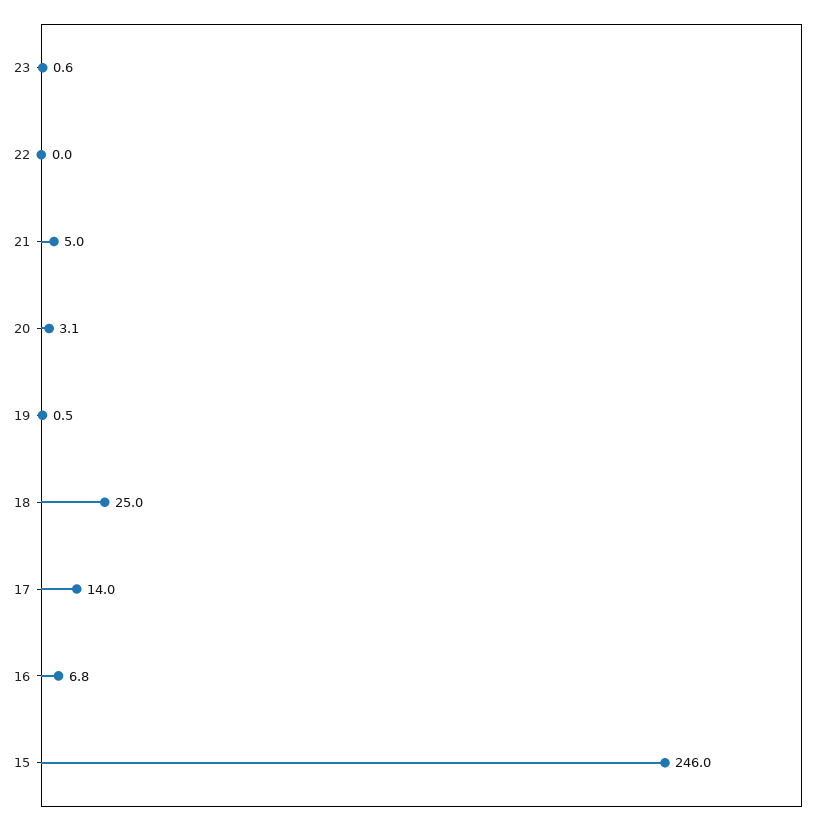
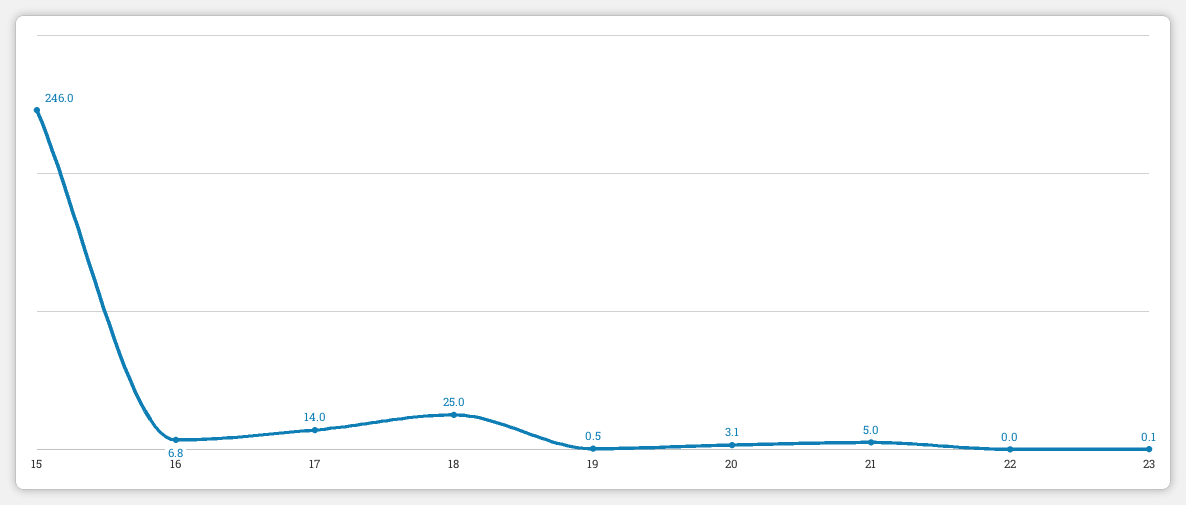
23: 0.6 -> 0.1

